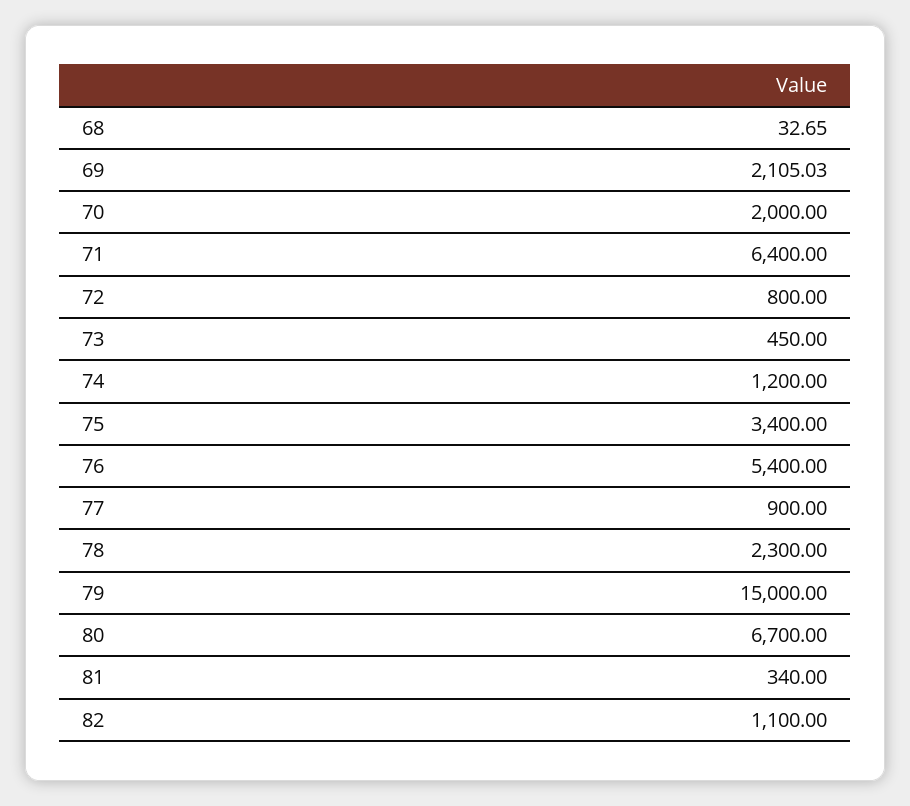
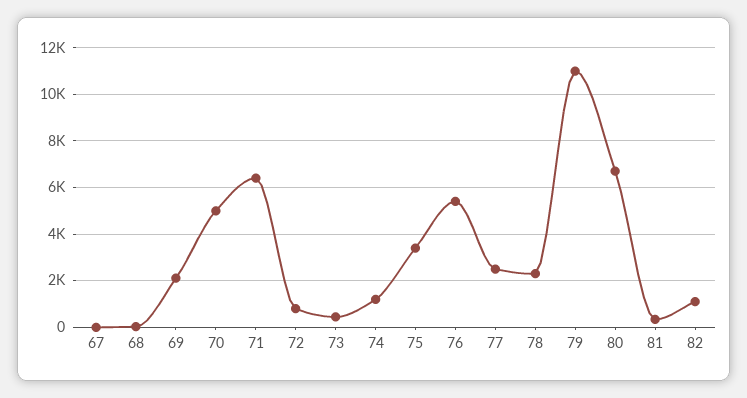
70: 2000 -> 5000
77: 900 -> 2500
79: 15000 -> 11000
67: none -> 0

